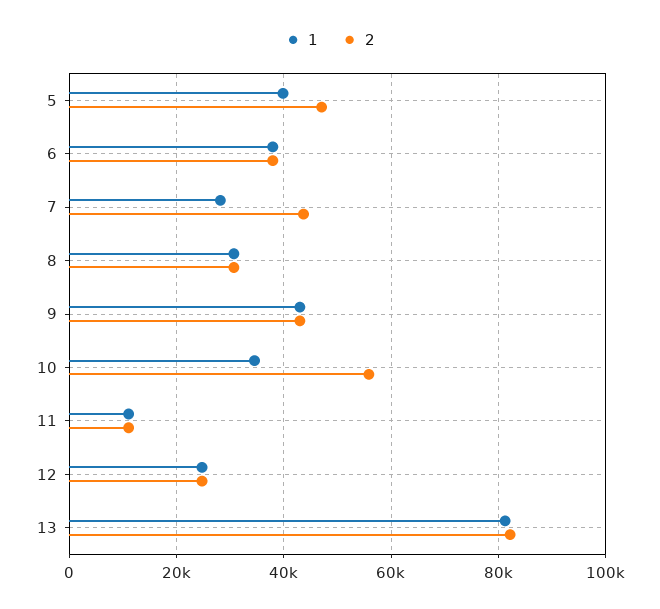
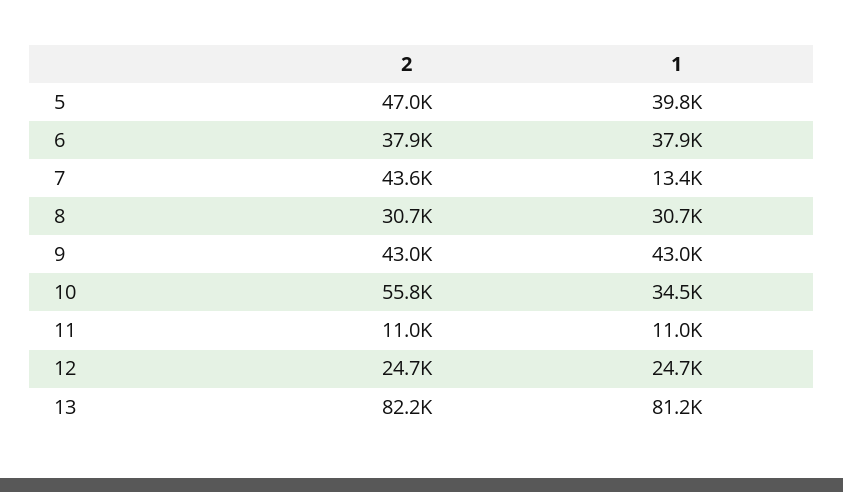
1, 7: 28000 -> 13400

